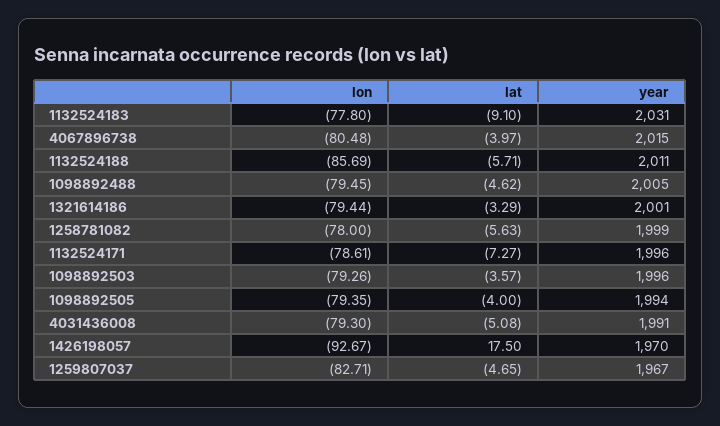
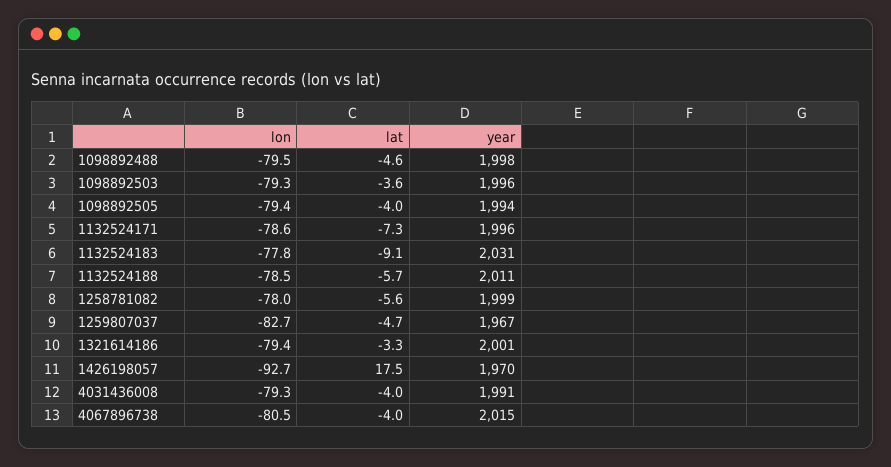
lon, 1132524188: -85.69 -> -78.5
year, 1098892488: 2005 -> 1998
lat, 4031436008: -5.08 -> -4

